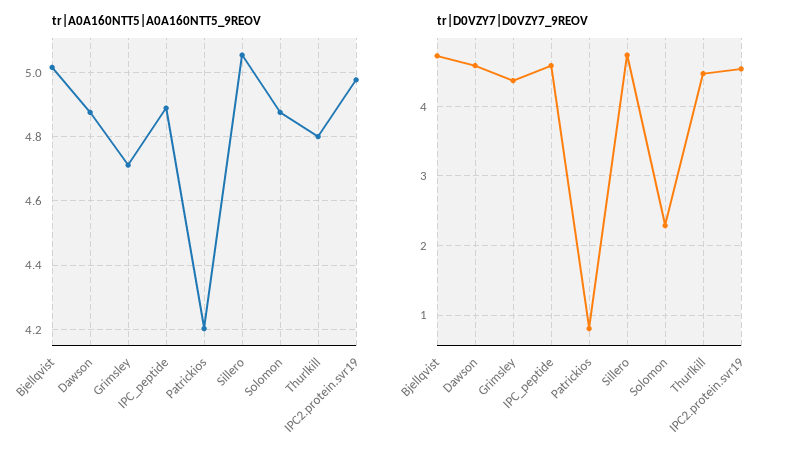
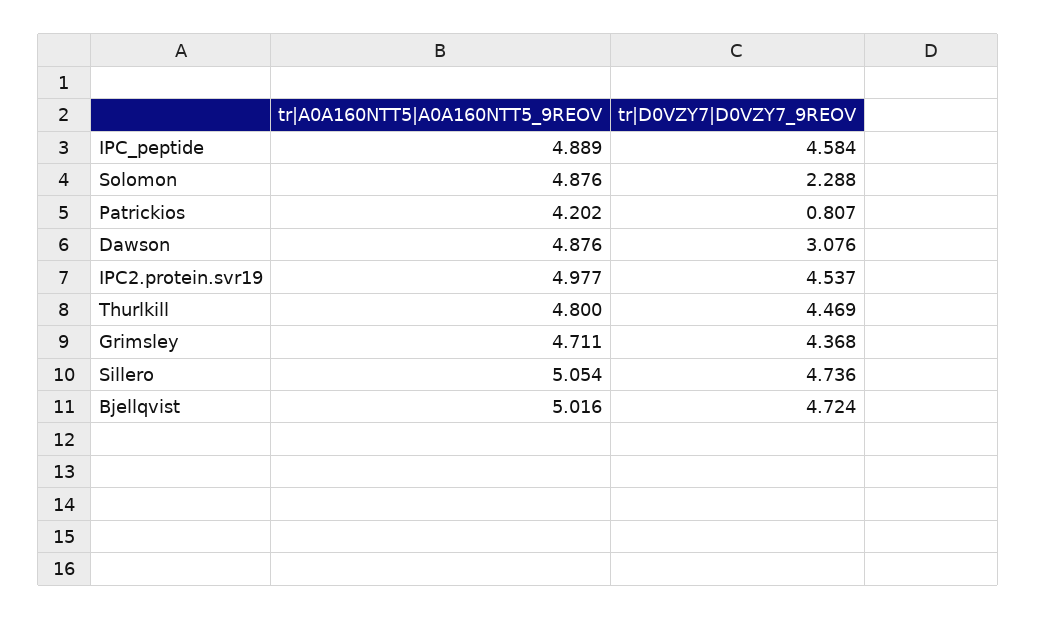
tr|D0VZY7|D0VZY7_9REOV, Dawson: 4.6 -> 3.076

